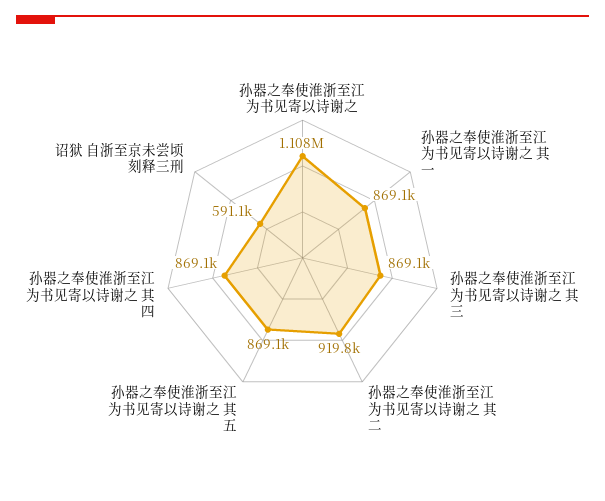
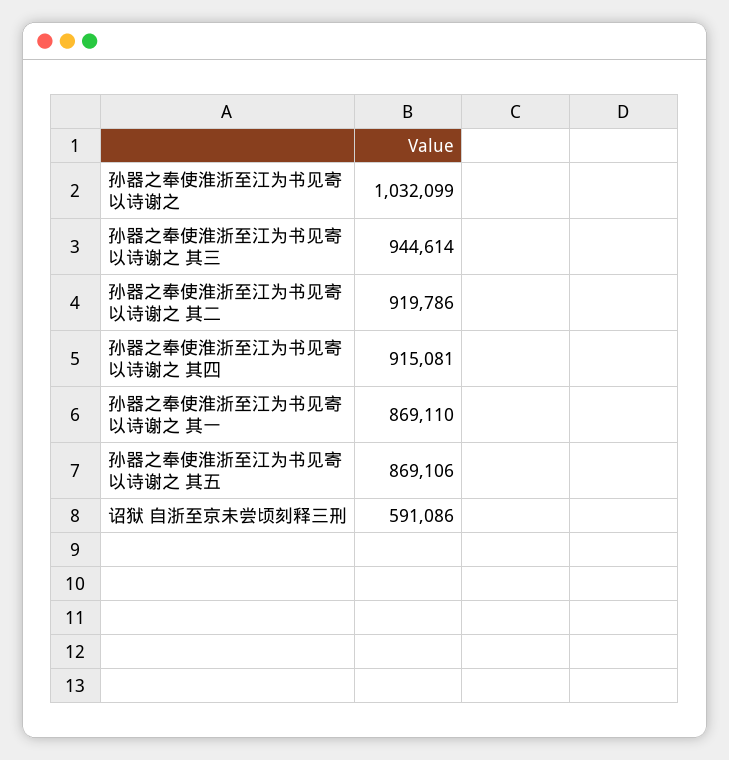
孙器之奉使淮浙至江为书见寄以诗谢之: 1108000 -> 1032099
孙器之奉使淮浙至江为书见寄以诗谢之 其三: 869100 -> 944614
孙器之奉使淮浙至江为书见寄以诗谢之 其四: 869100 -> 915081

